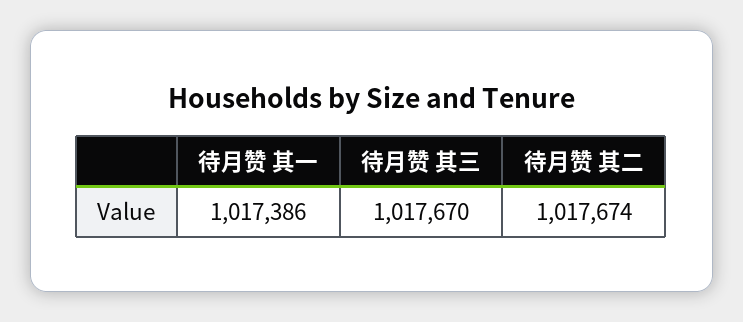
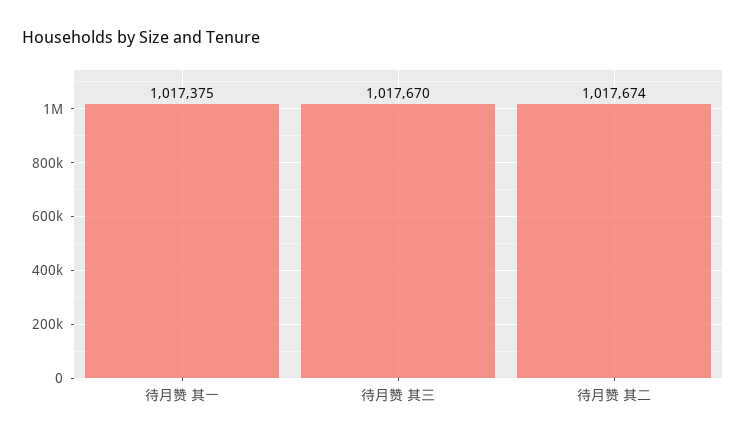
待月赞 其一: 1017386 -> 1017375

